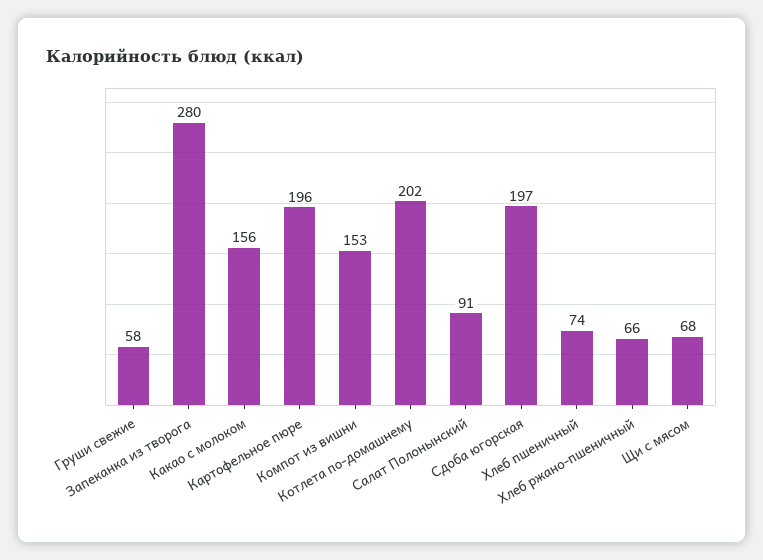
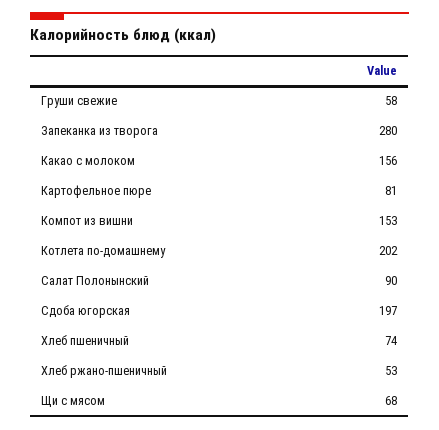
Картофельное пюре: 196 -> 81
Салат Полонынский: 91 -> 90
Хлеб ржано-пшеничный: 66 -> 53

